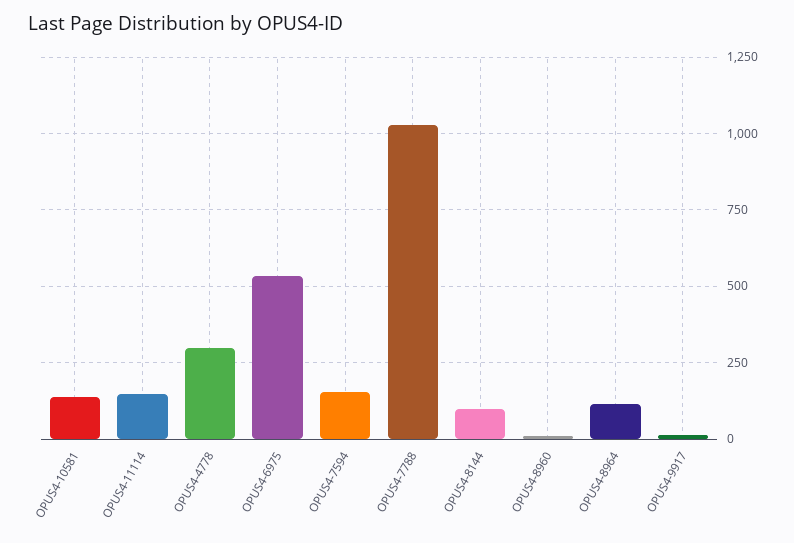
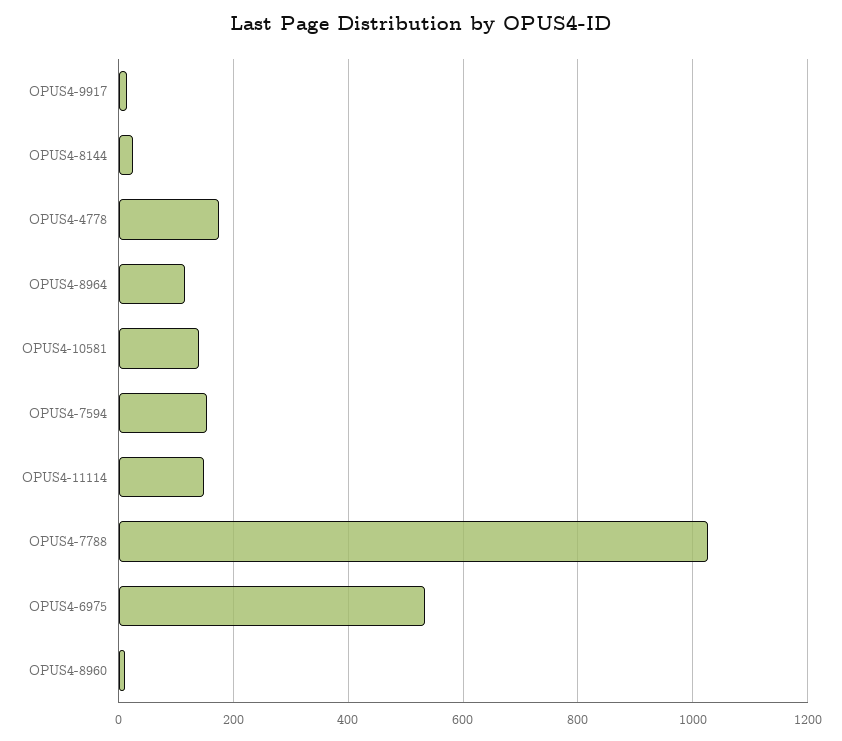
OPUS4-4778: 300 -> 180
OPUS4-8144: 100 -> 20

